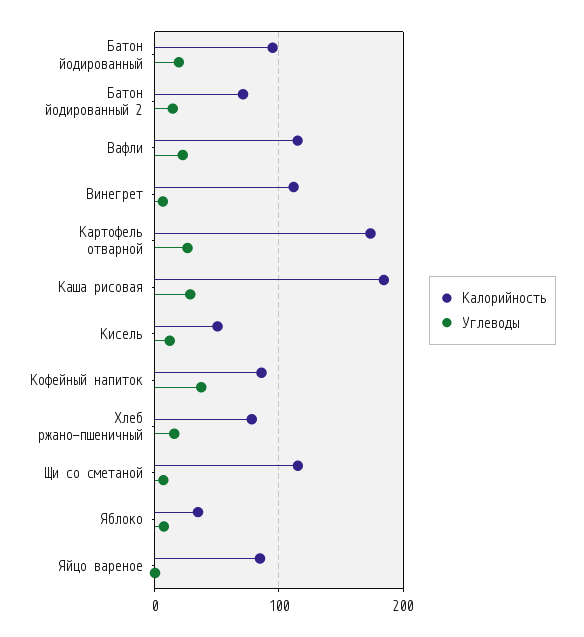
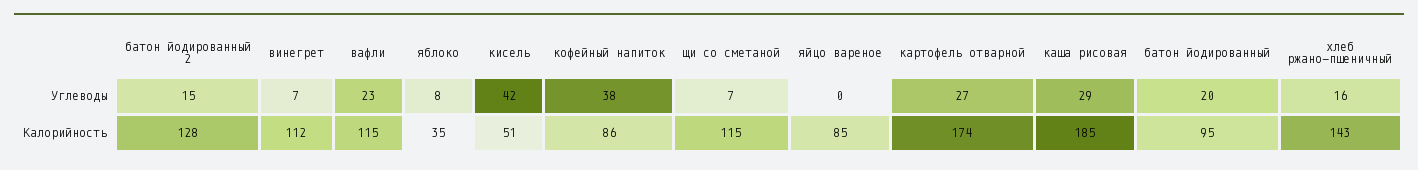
Калорийность, Батон йодированный 2: 70 -> 128
Углеводы, Кисель: 10 -> 42
Калорийность, Хлеб ржано-пшеничный: 80 -> 143

